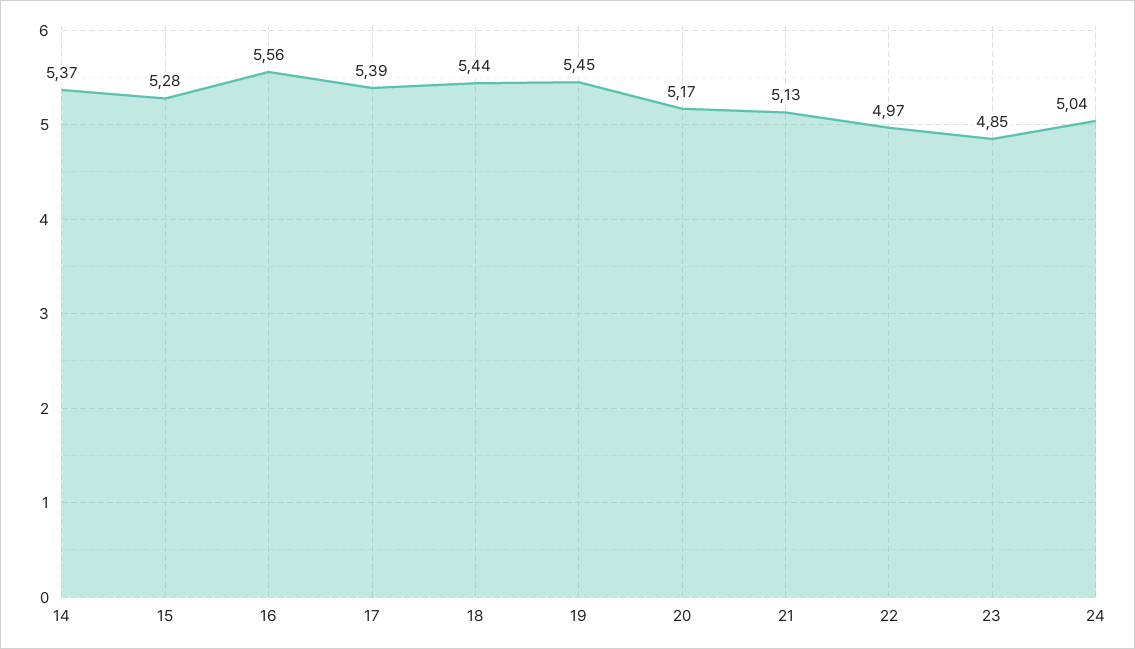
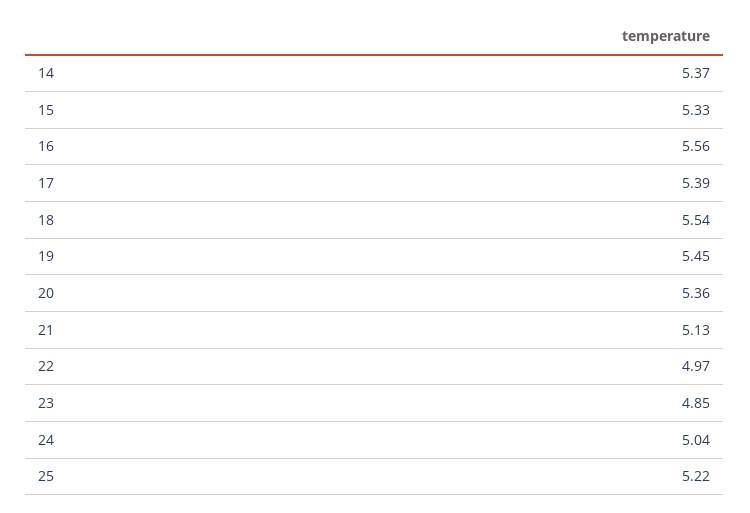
15: 5.28 -> 5.33
18: 5.44 -> 5.54
20: 5.17 -> 5.36
25: none -> 5.22

